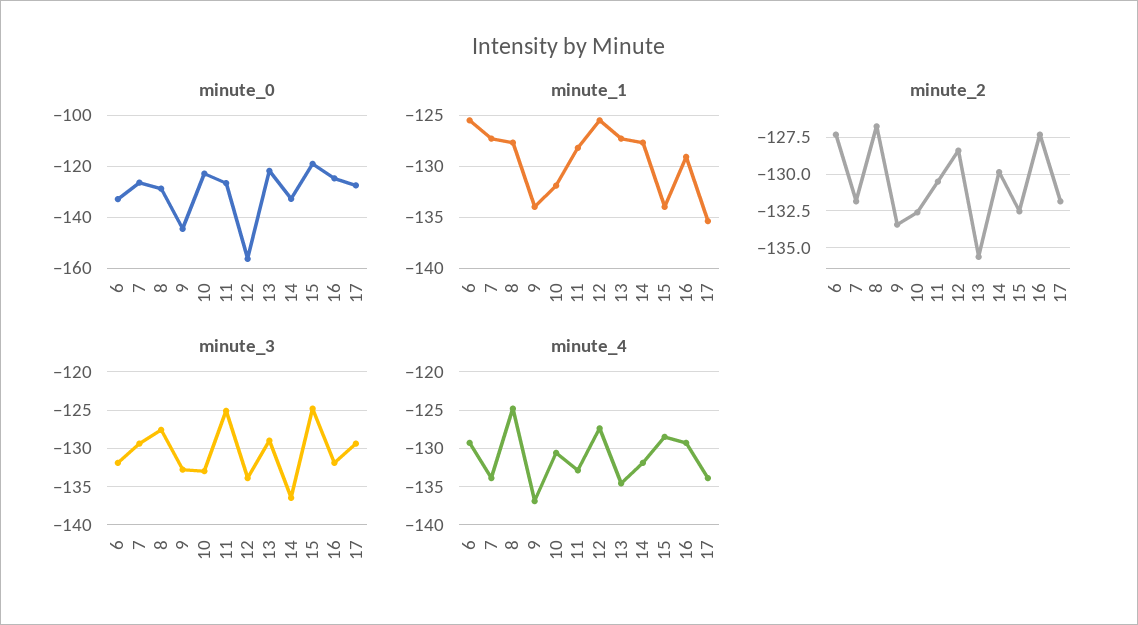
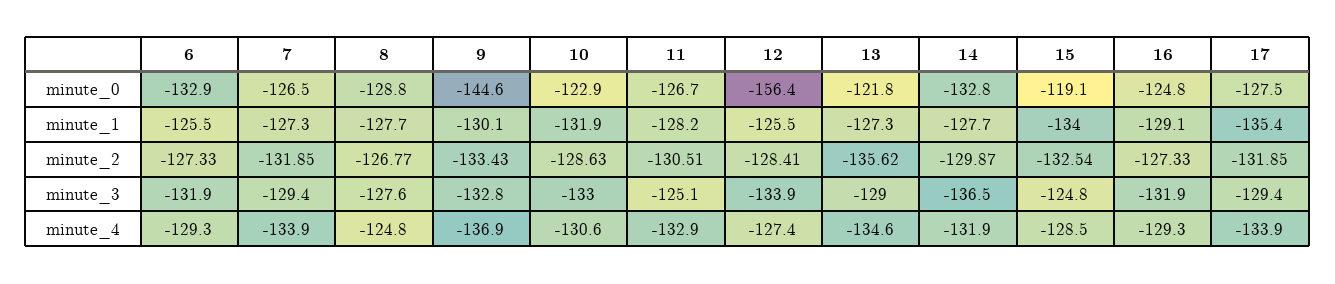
minute_1, 9: -134 -> -130.1
minute_2, 10: -132.5 -> -128.63

